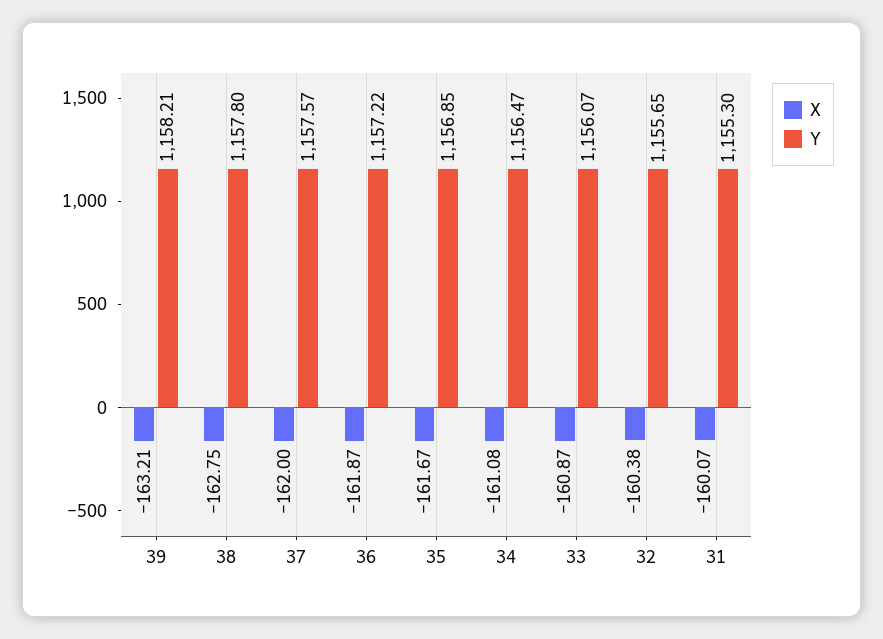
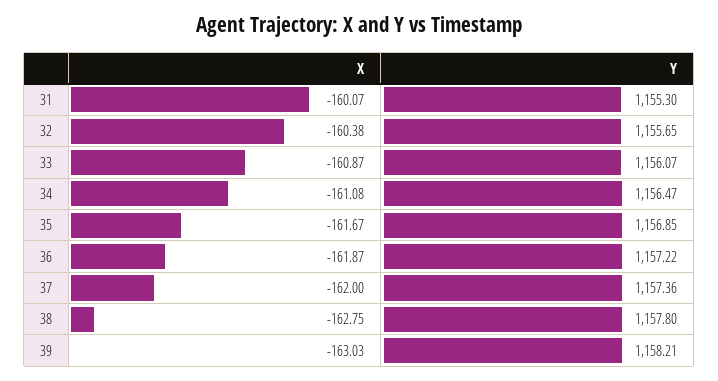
X, 39: -163.21 -> -163.03
Y, 37: 1157.57 -> 1157.36

